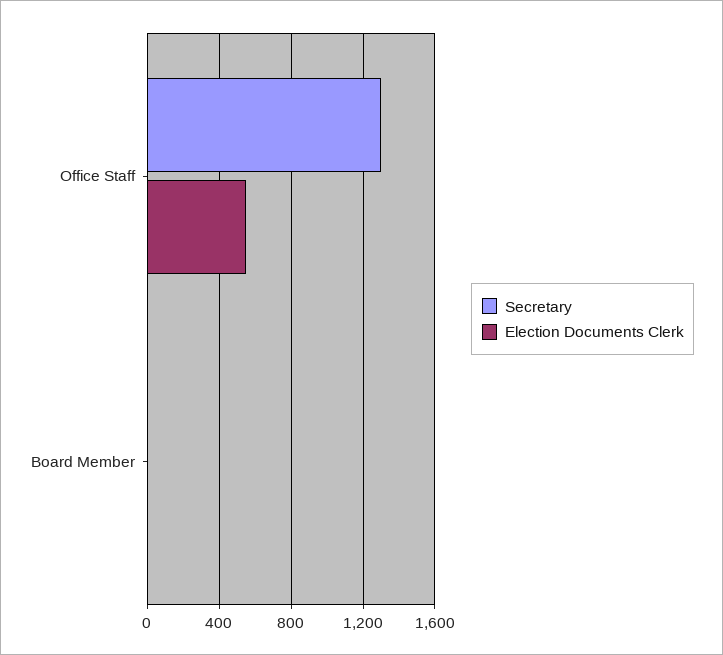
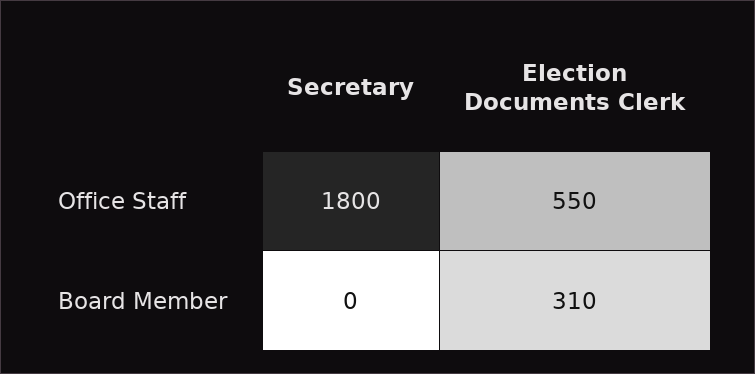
Secretary, Office Staff: 1300 -> 1800
Election Documents Clerk, Board Member: 0 -> 310

